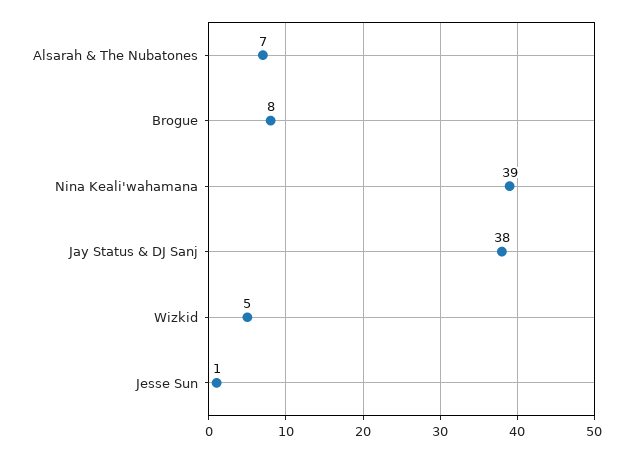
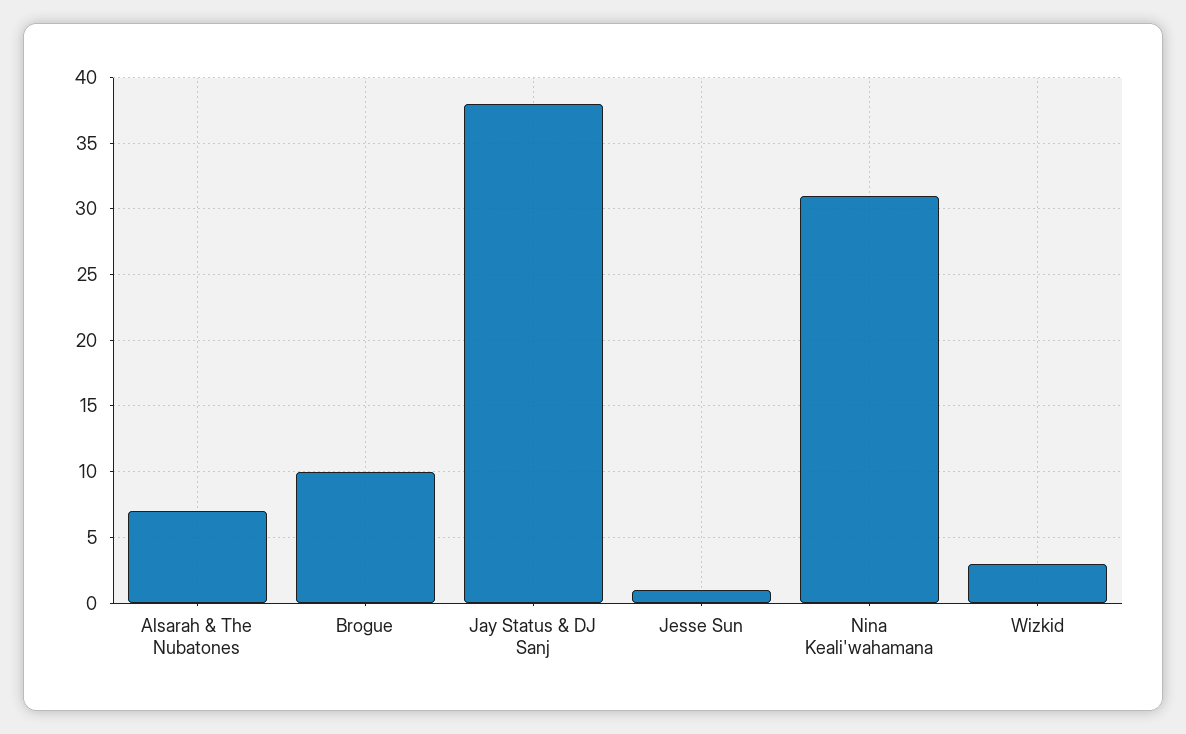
Brogue: 8 -> 10
Nina Keali'wahamana: 39 -> 31
Wizkid: 5 -> 3

